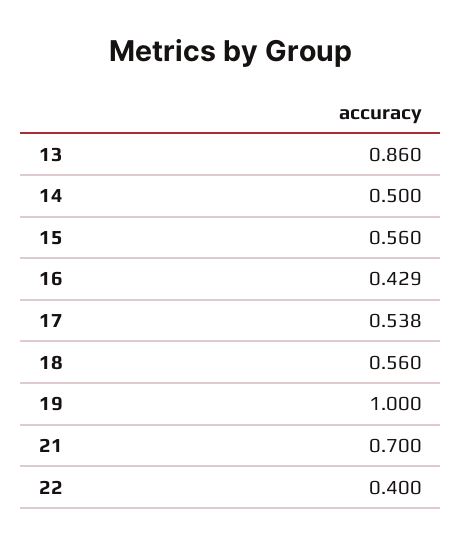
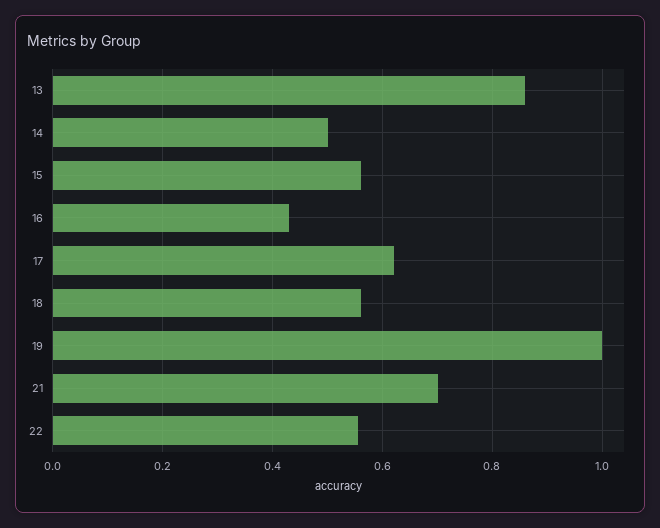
17: 0.538 -> 0.62
22: 0.4 -> 0.56

